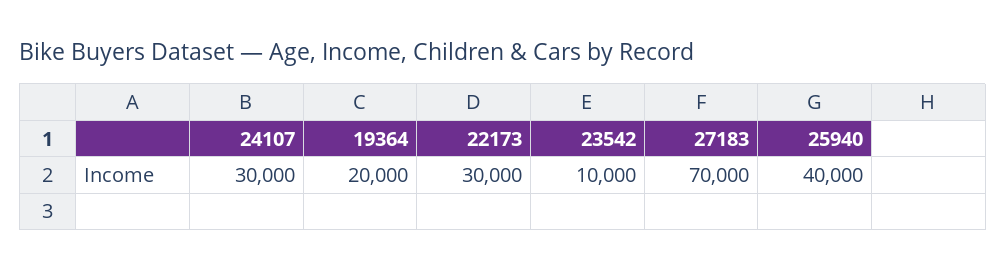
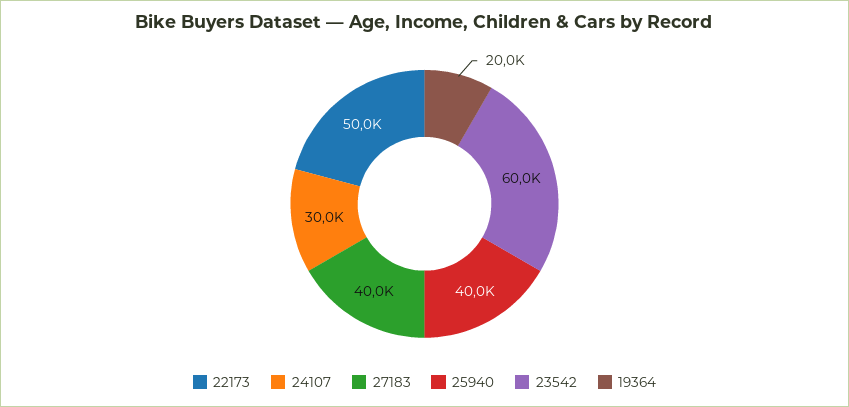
22173: 30000 -> 50000
23542: 10000 -> 60000
27183: 70000 -> 40000

